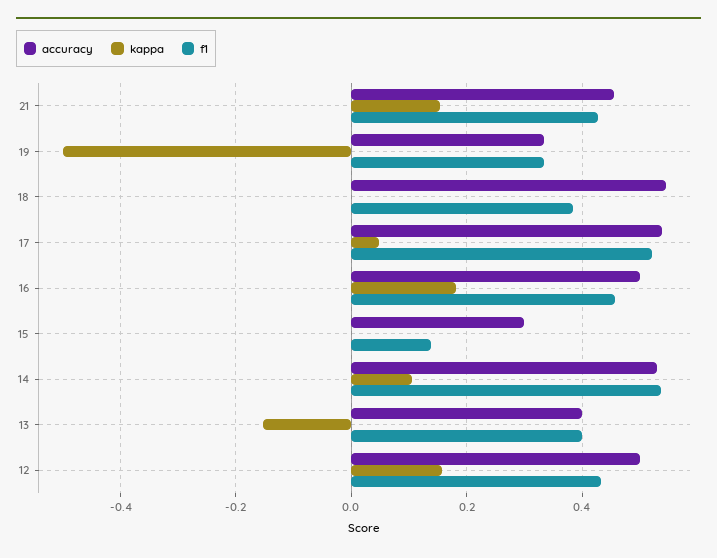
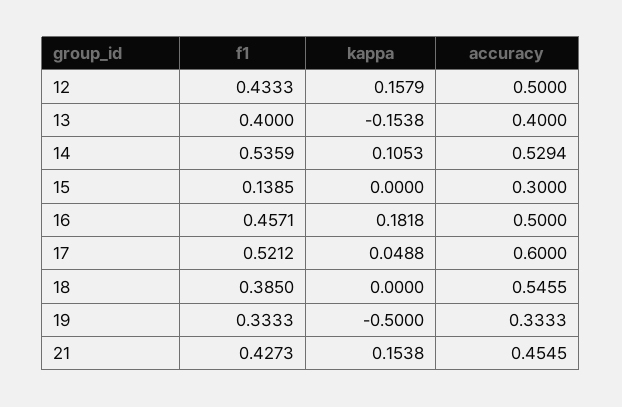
accuracy, 17: 0.54 -> 0.6

